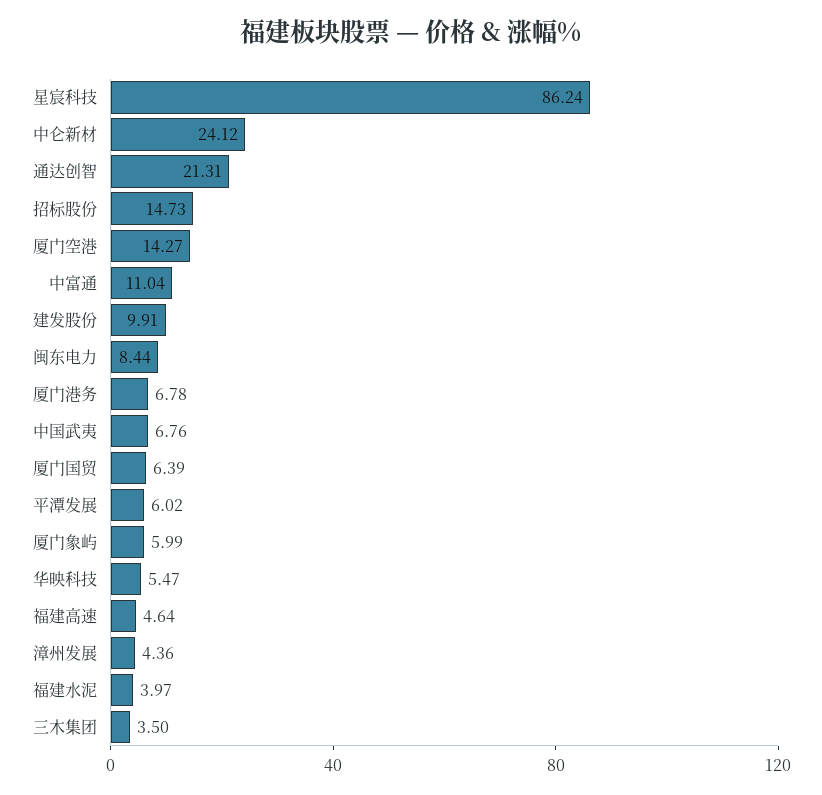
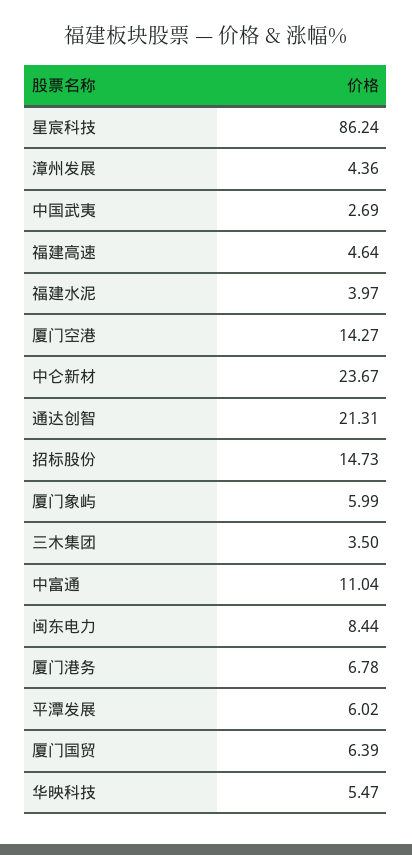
中仑新材: 24.12 -> 23.67
建发股份: 9.91 -> none
中国武夷: 6.76 -> 2.69

